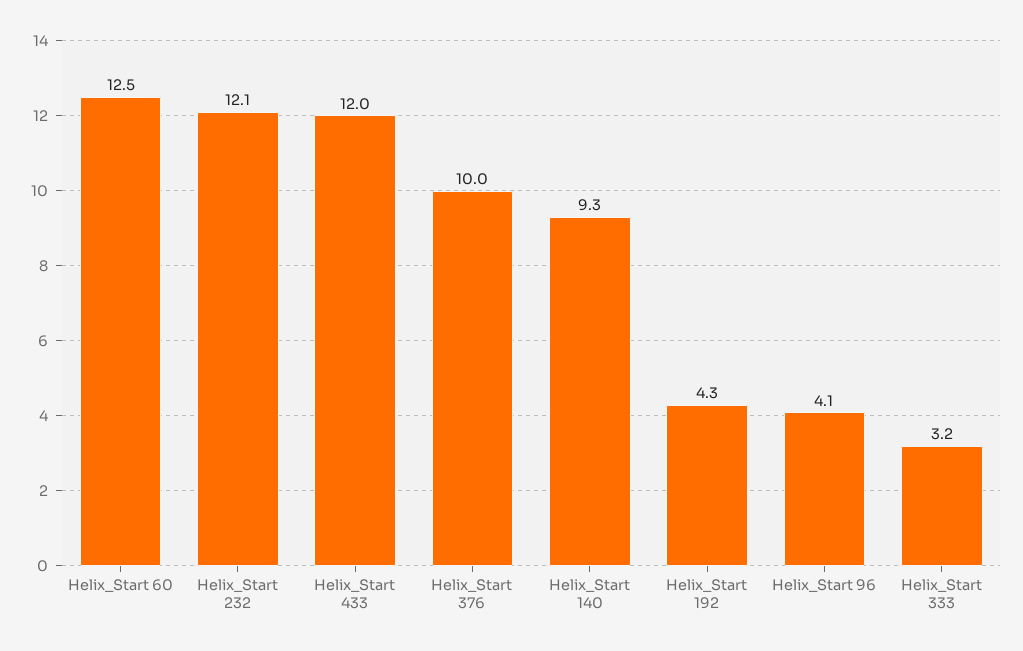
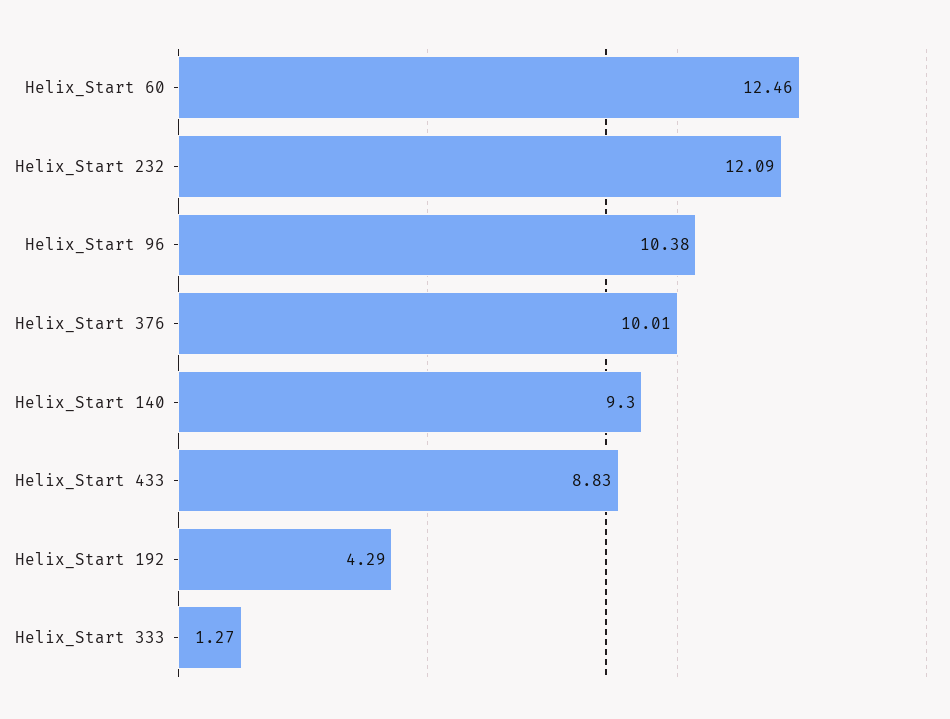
Helix_Start 433: 12 -> 8.83
Helix_Start 96: 4.1 -> 10.38
Helix_Start 333: 3.2 -> 1.27

